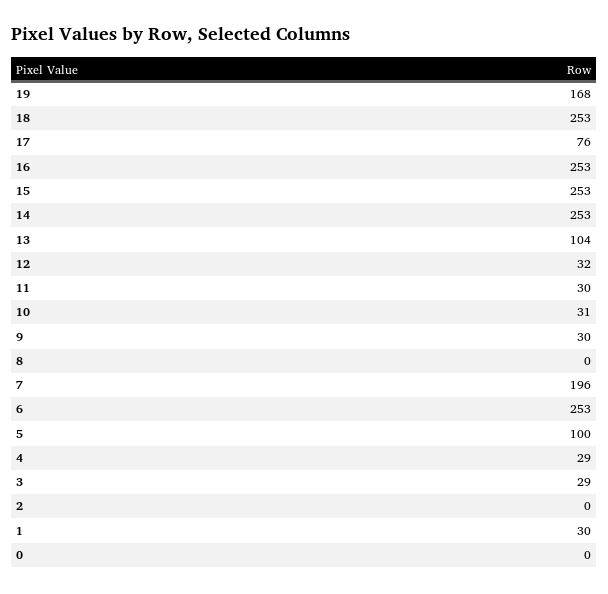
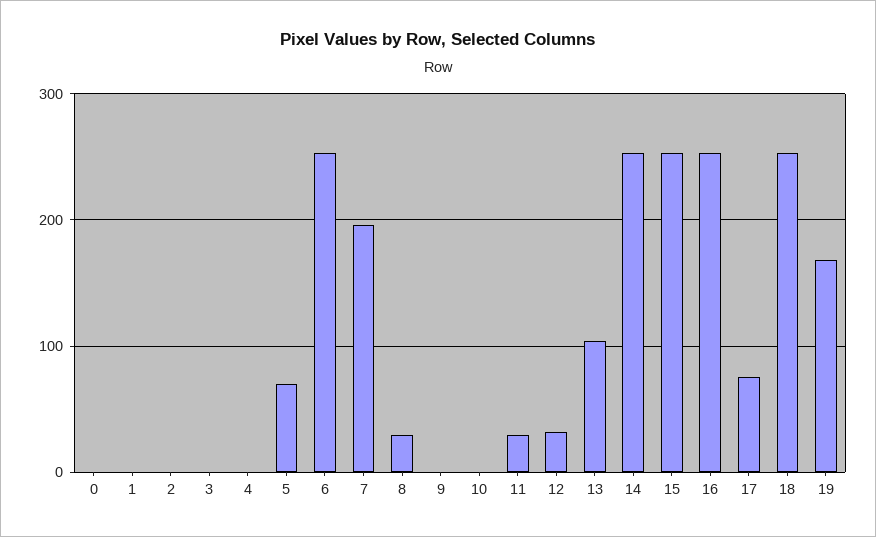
10: 31 -> 0
9: 30 -> 0
8: 0 -> 30
5: 100 -> 70
4: 29 -> 0
3: 29 -> 0
1: 30 -> 0

